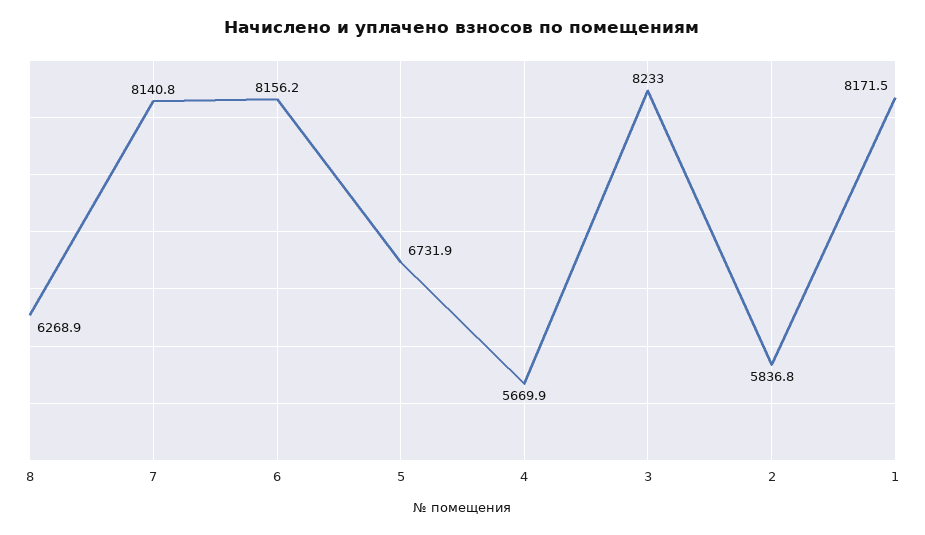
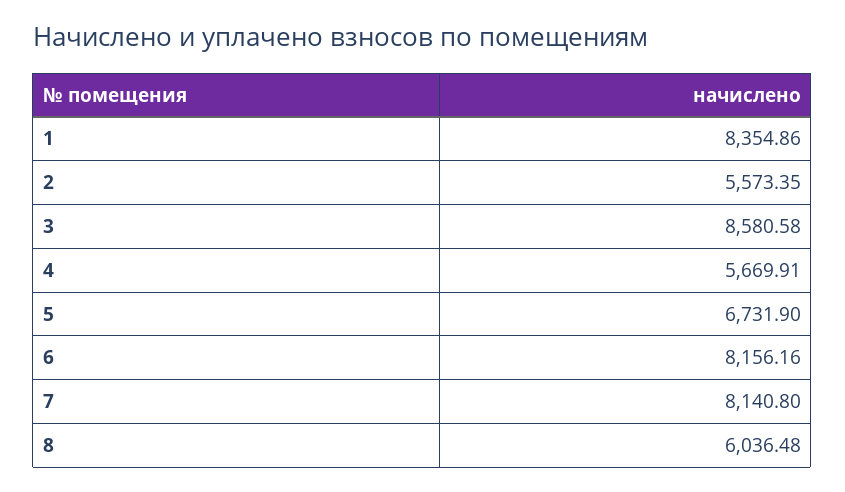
8: 6268.9 -> 6036.48
3: 8233 -> 8580.58
2: 5836.8 -> 5573.35
1: 8171.5 -> 8354.86

